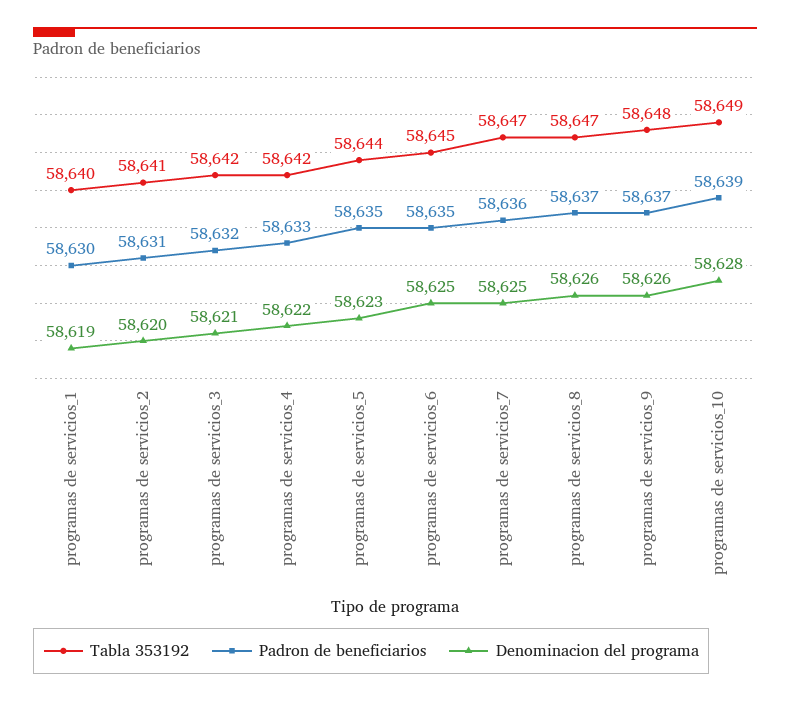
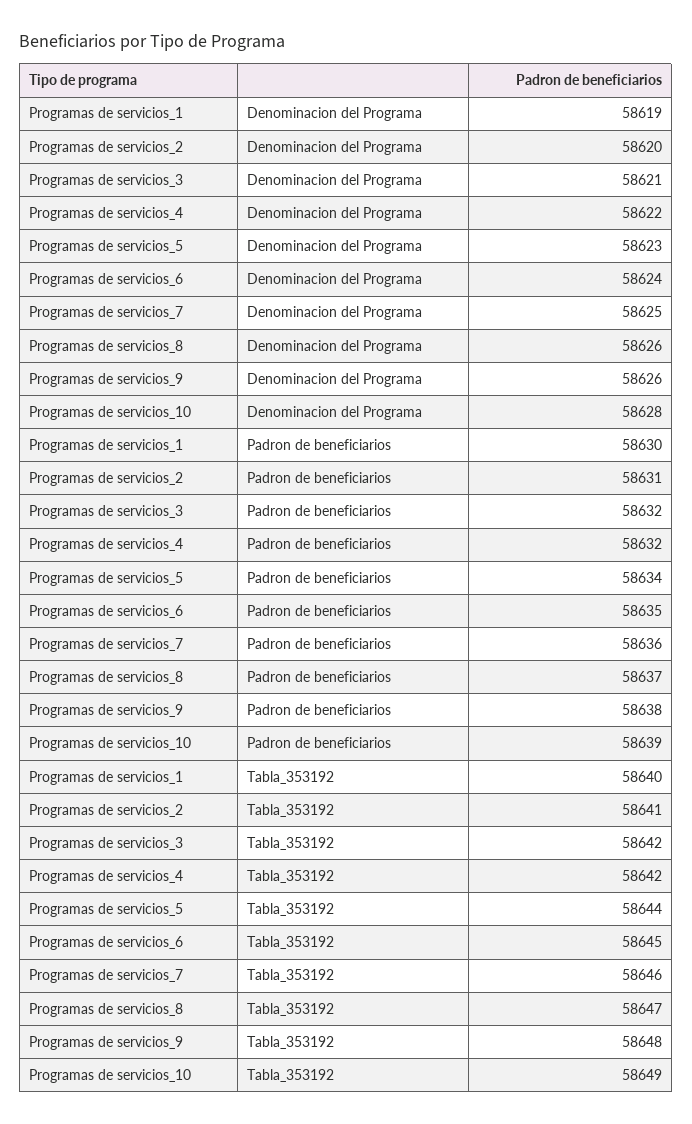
Padron de beneficiarios, programas de servicios_4: 58633 -> 58632
Padron de beneficiarios, programas de servicios_5: 58635 -> 58634
Denominacion del programa, programas de servicios_6: 58625 -> 58624
Tabla 353192, programas de servicios_7: 58647 -> 58646
Padron de beneficiarios, programas de servicios_9: 58637 -> 58638

